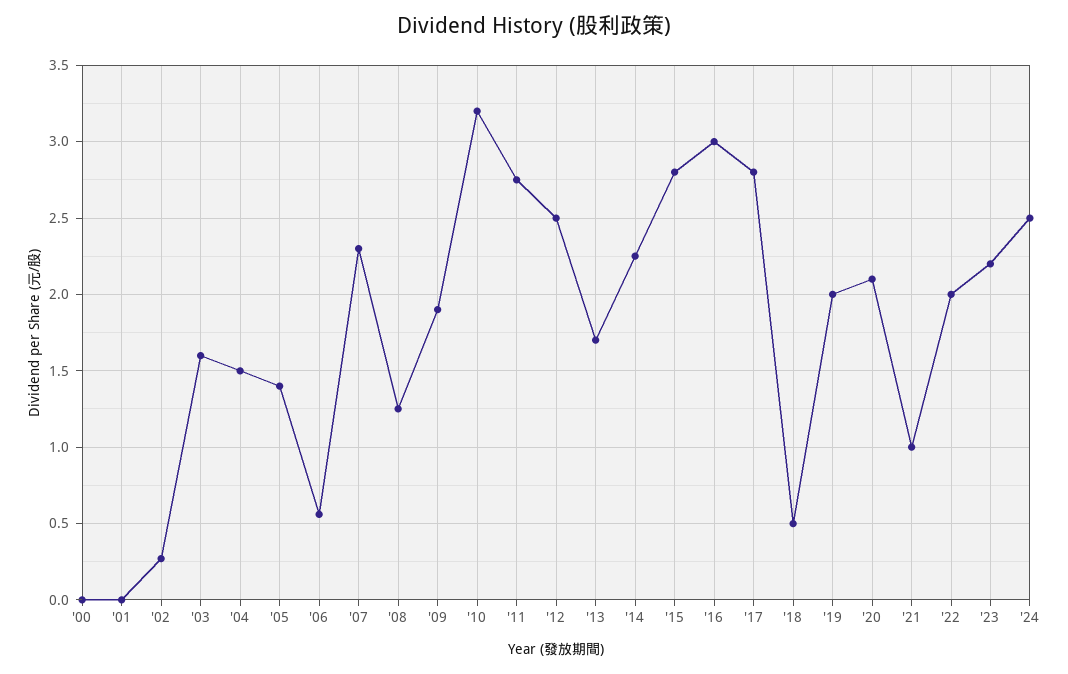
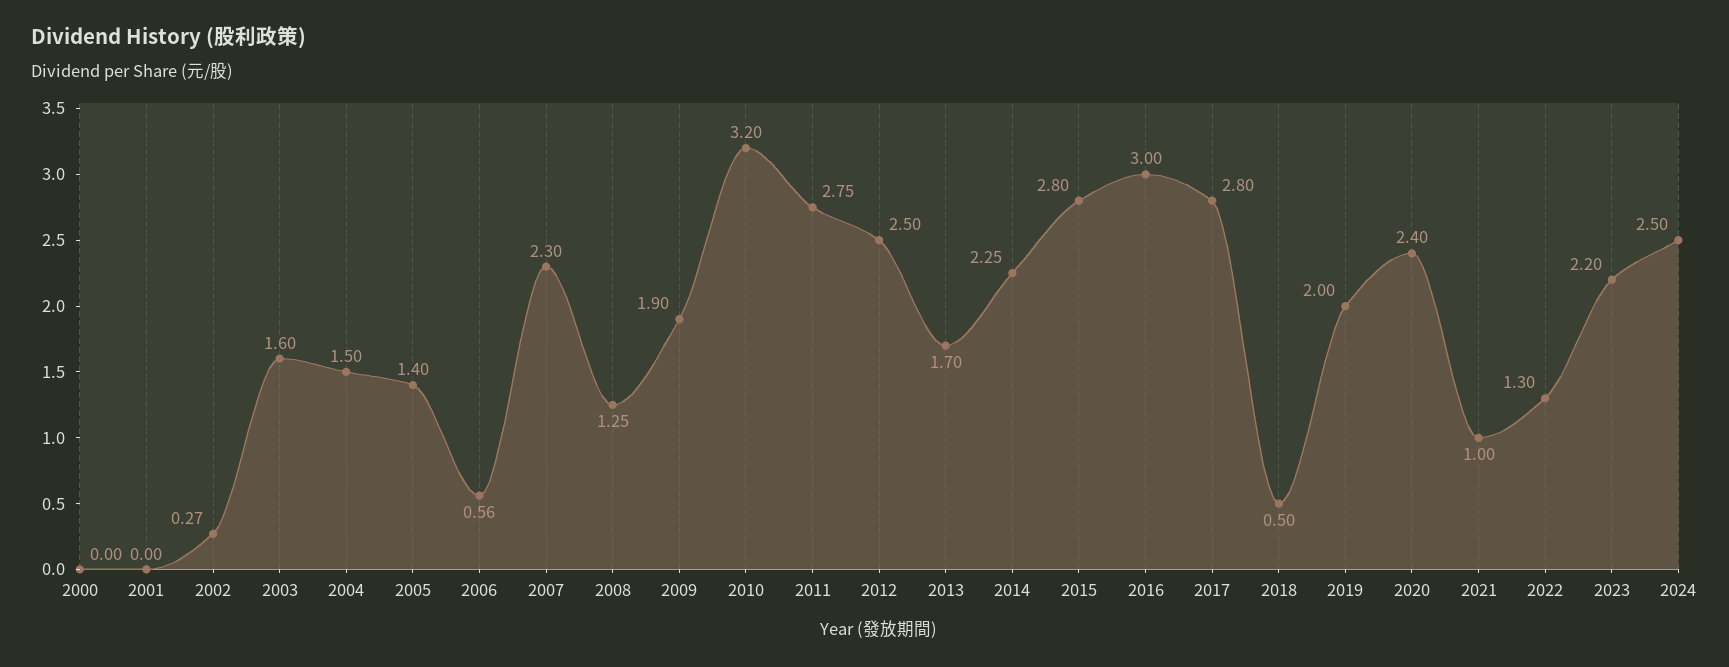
'20: 2.1 -> 2.4
'22: 2 -> 1.3

